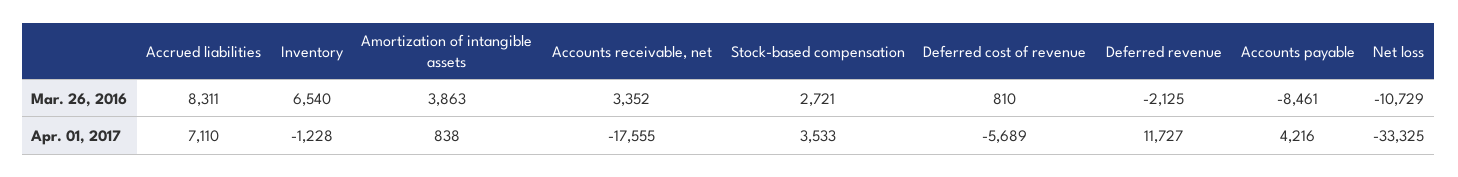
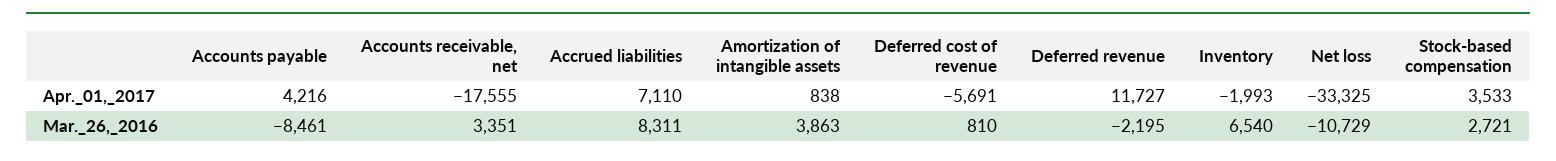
Accounts receivable, net, Mar. 26, 2016: 3352 -> 3351
Deferred revenue, Mar. 26, 2016: -2125 -> -2195
Inventory, Apr. 01, 2017: -1228 -> -1993
Deferred cost of revenue, Apr. 01, 2017: -5689 -> -5691

